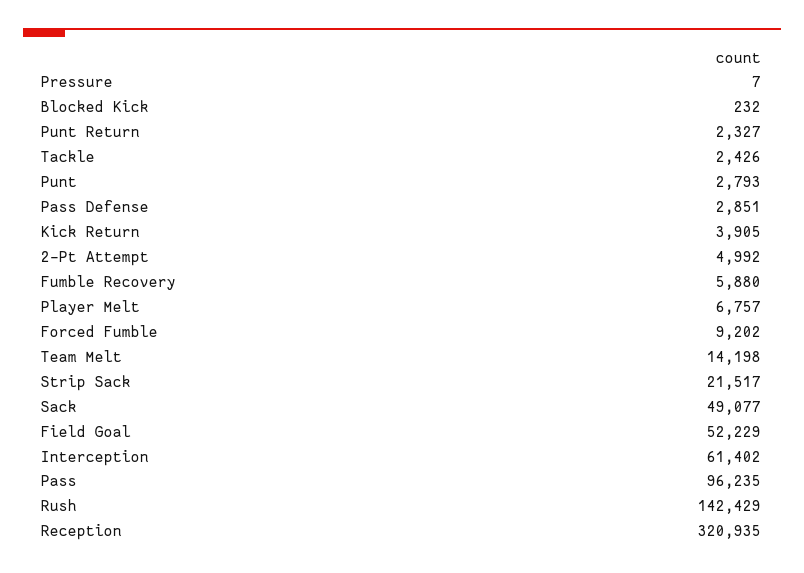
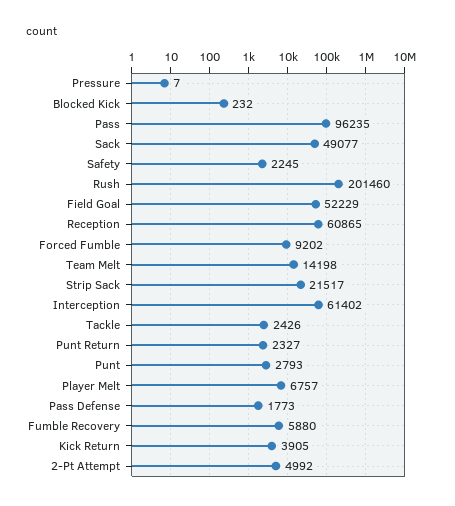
Pass Defense: 2851 -> 1773
Rush: 142429 -> 201460
Reception: 320935 -> 60865
Safety: none -> 2245

